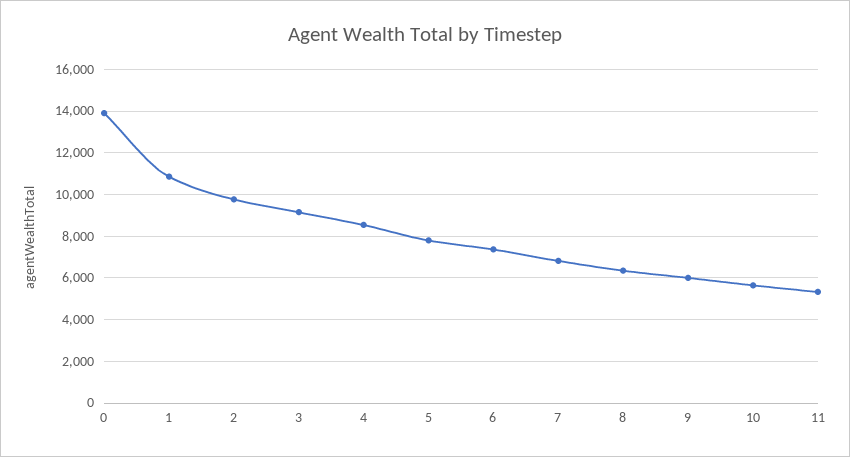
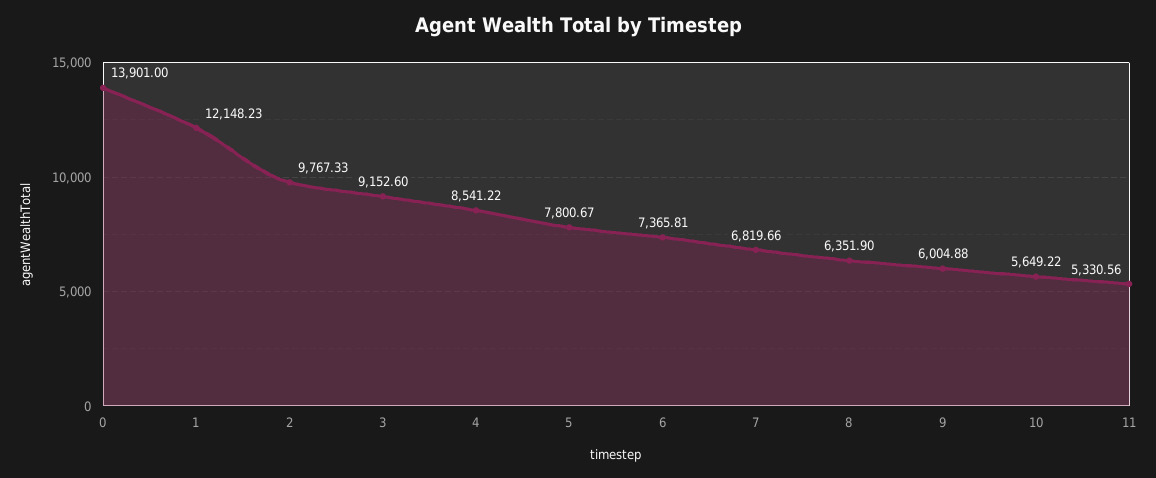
1: 11000 -> 12148.23

